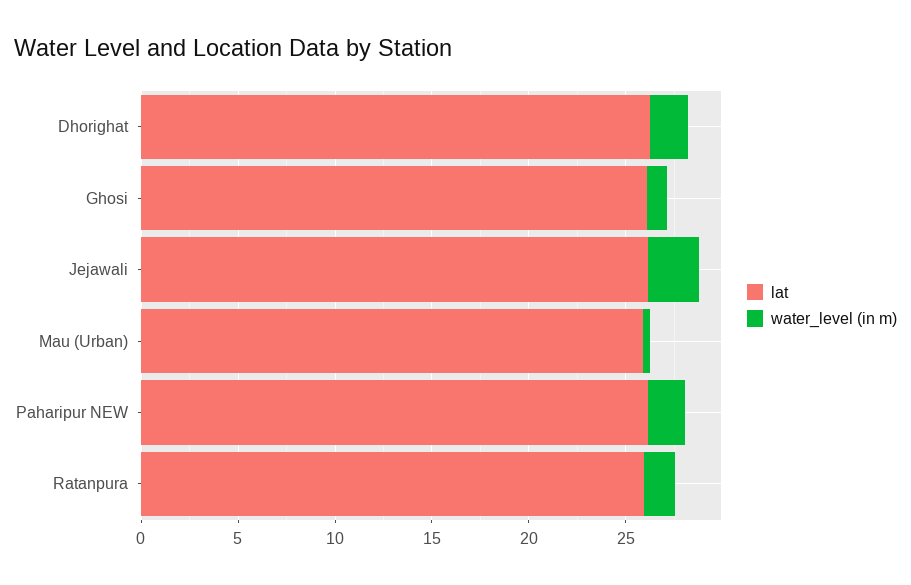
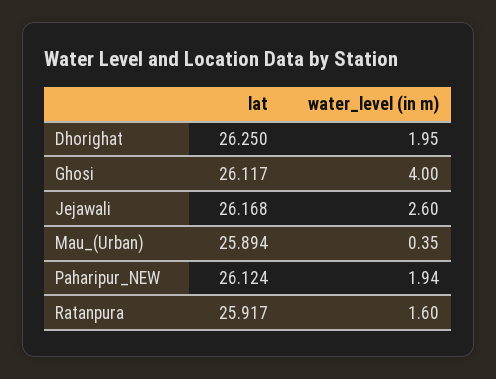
water_level (in m), Ghosi: 1 -> 4

